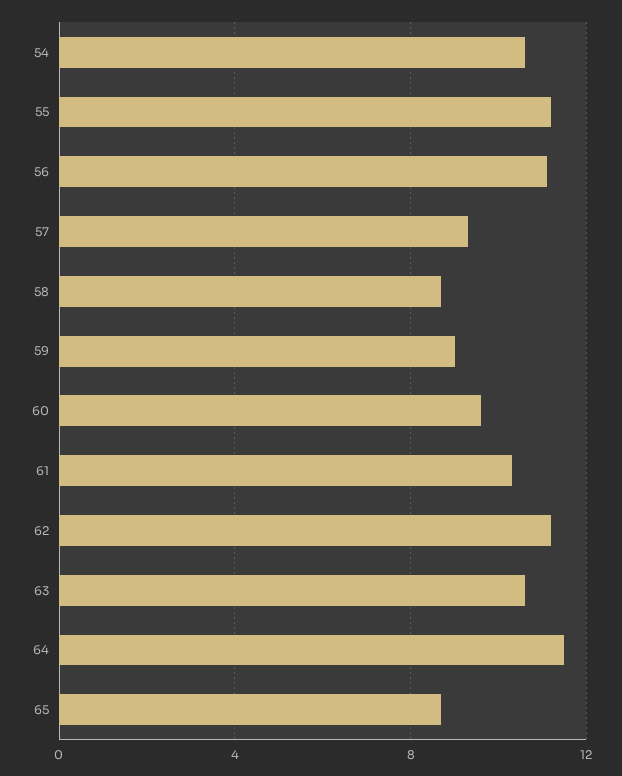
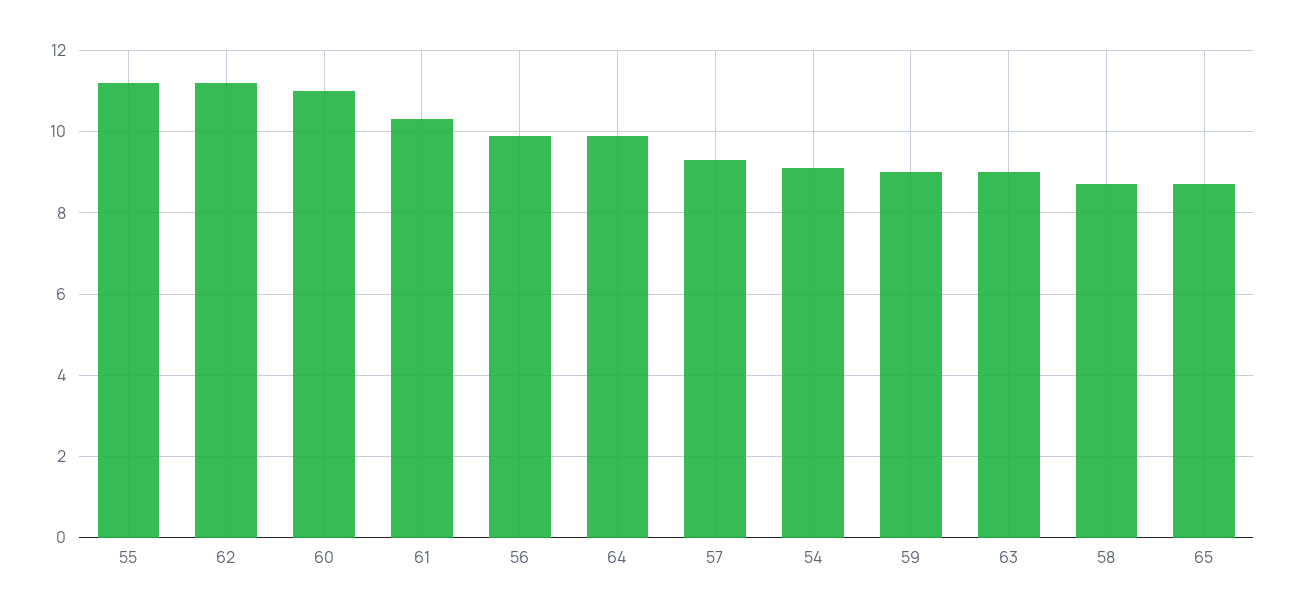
54: 10.5 -> 9
56: 11 -> 10
60: 9.5 -> 11
63: 10.5 -> 9
64: 11.5 -> 10

